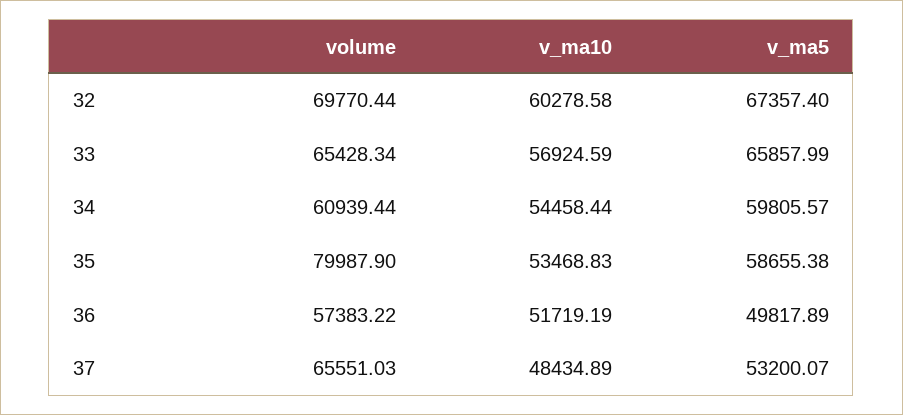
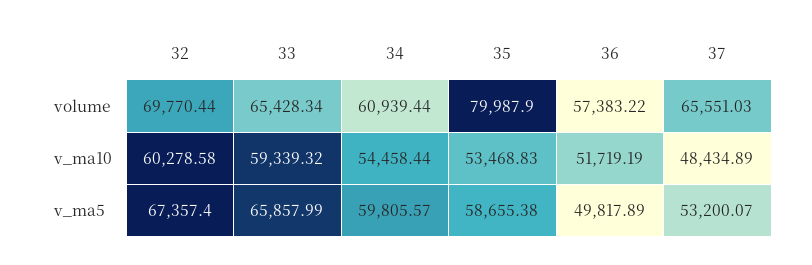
v_ma10, 33: 56924.59 -> 59339.32

